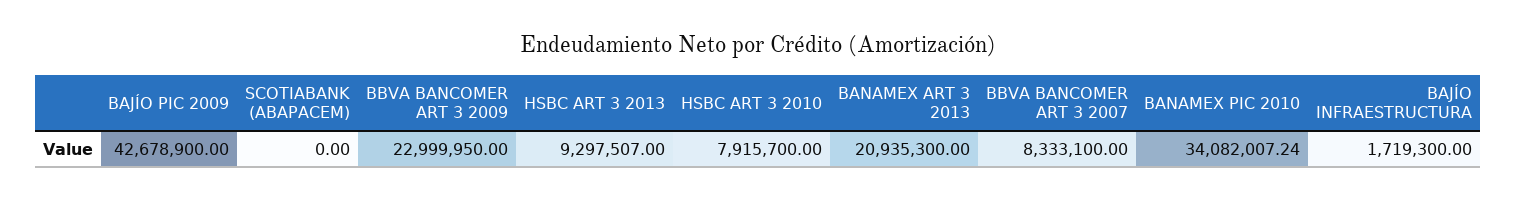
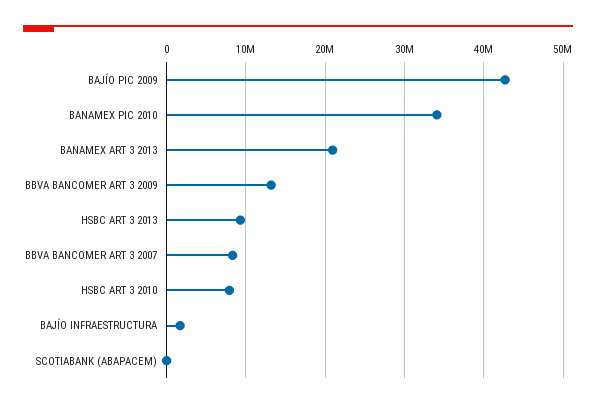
BBVA BANCOMER ART 3 2009: 22999950 -> 13000000

